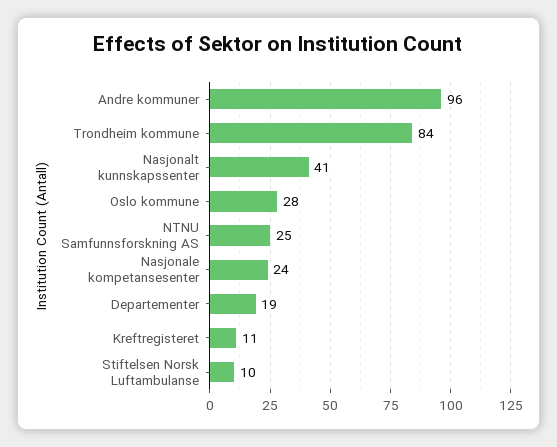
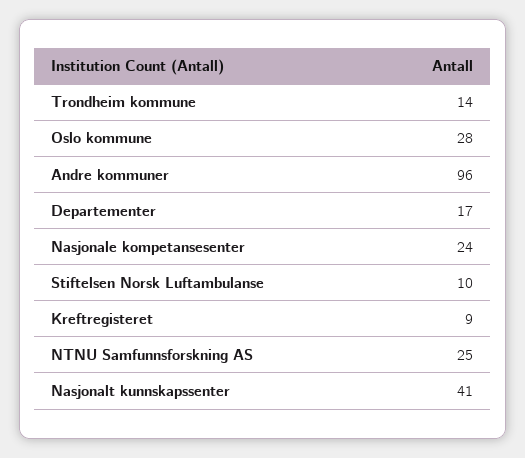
Trondheim kommune: 84 -> 14
Departementer: 19 -> 17
Kreftregisteret: 11 -> 9

